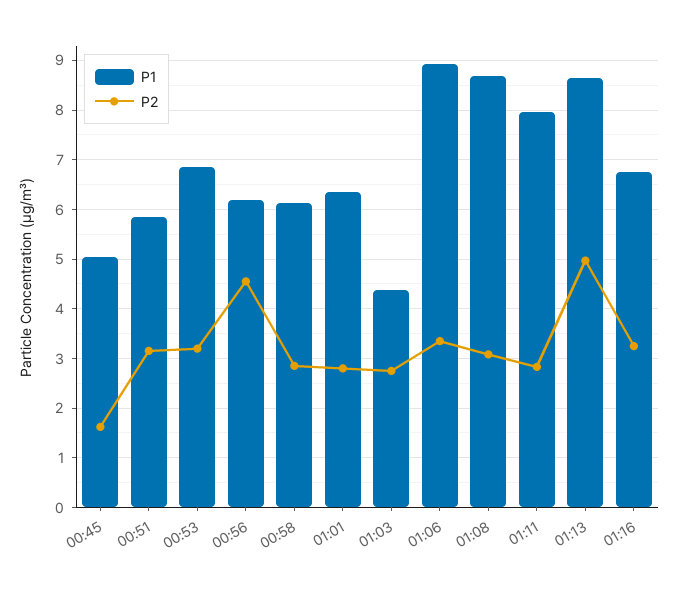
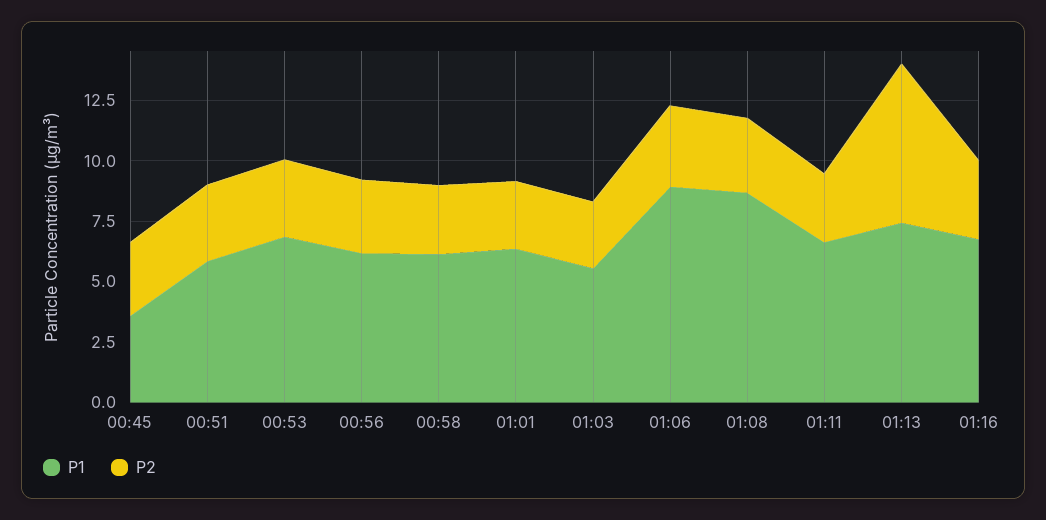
P1, 00:45: 5 -> 3.5
P2, 00:45: 1.6 -> 3
P2, 00:56: 4.6 -> 3
P1, 01:03: 4.4 -> 5.5
P1, 01:11: 8 -> 6.5
P1, 01:13: 8.6 -> 7.5
P2, 01:13: 5 -> 6.5

